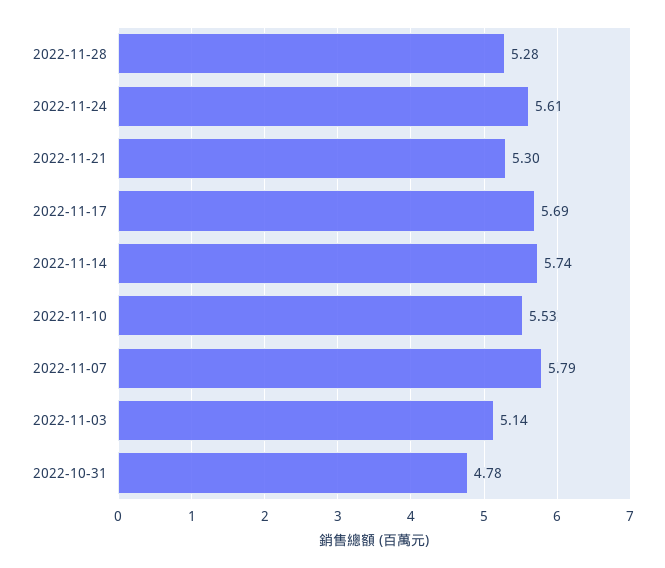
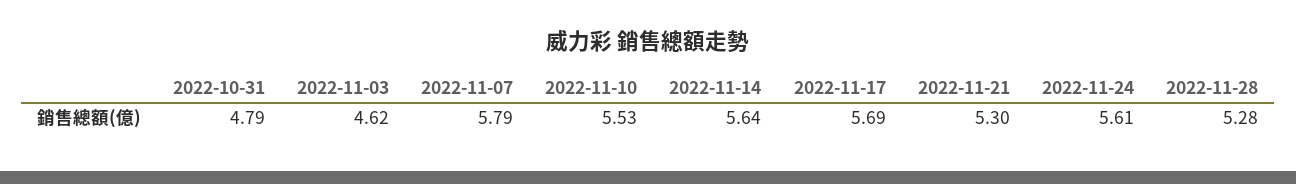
2022-11-14: 5.74 -> 5.64
2022-11-03: 5.14 -> 4.62
2022-10-31: 4.78 -> 4.79

